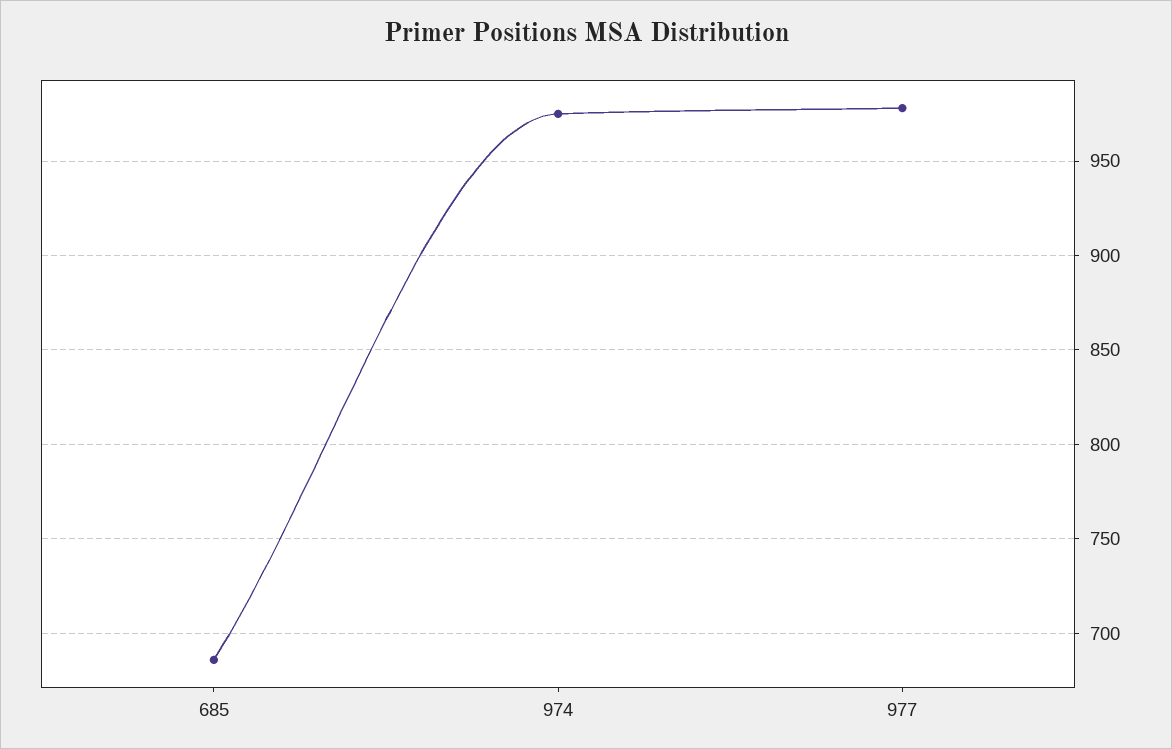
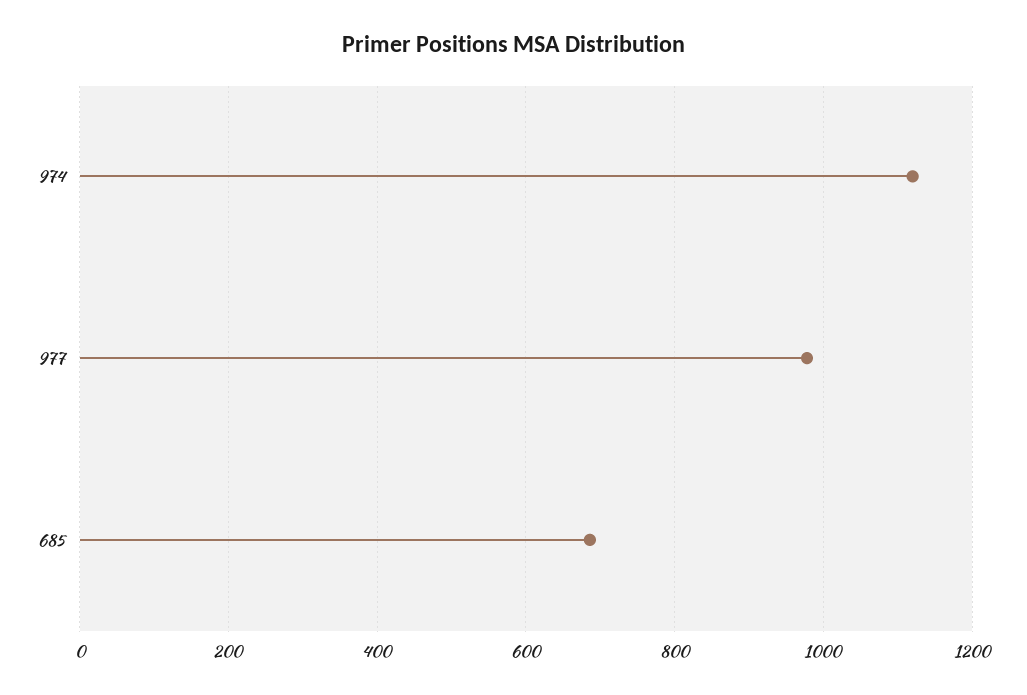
974: 975 -> 1120

